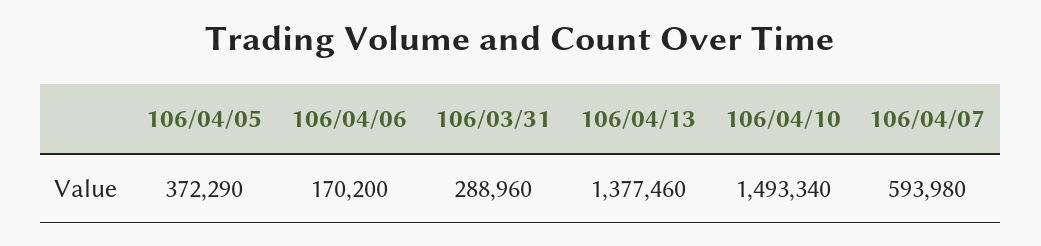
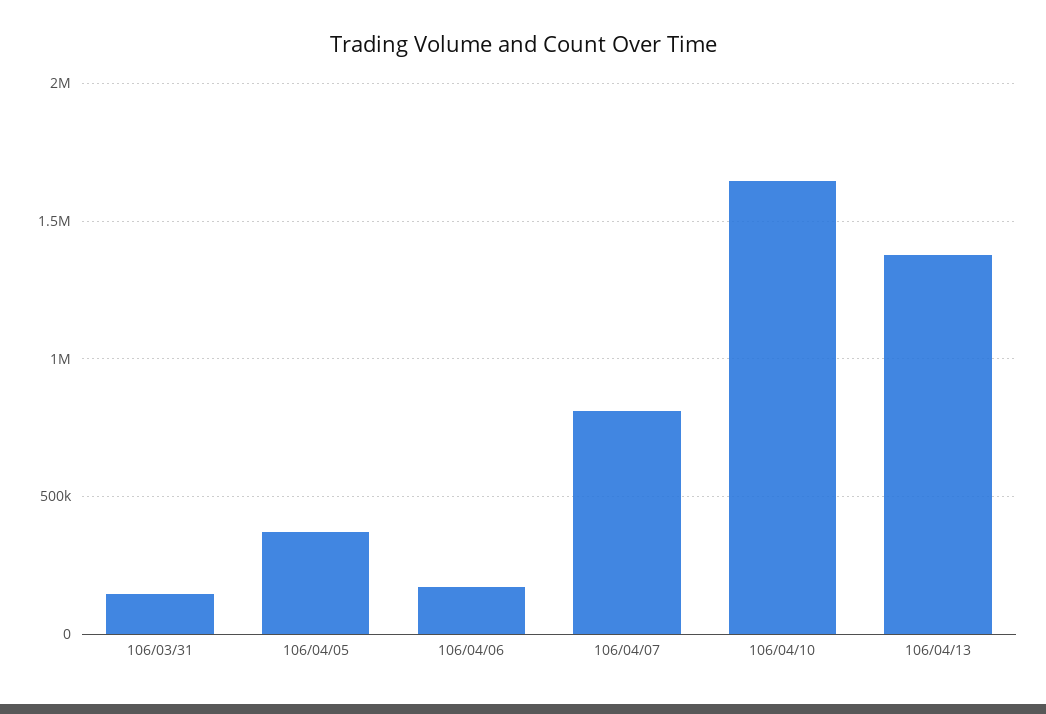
106/03/31: 288960 -> 150000
106/04/10: 1493340 -> 1650000
106/04/07: 593980 -> 800000

